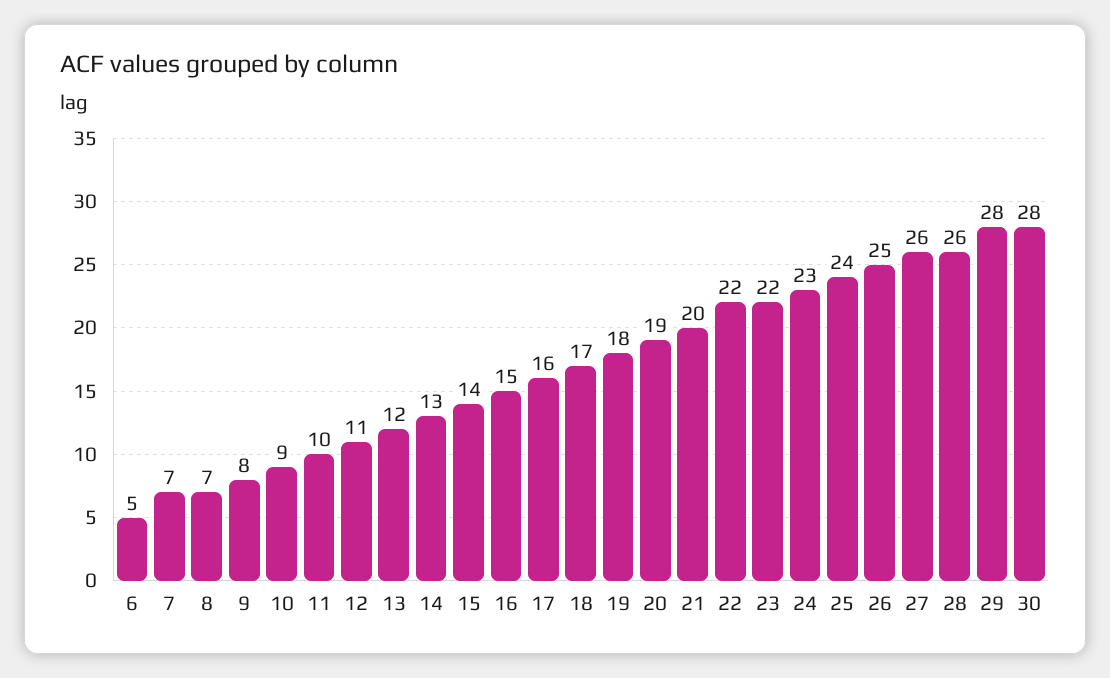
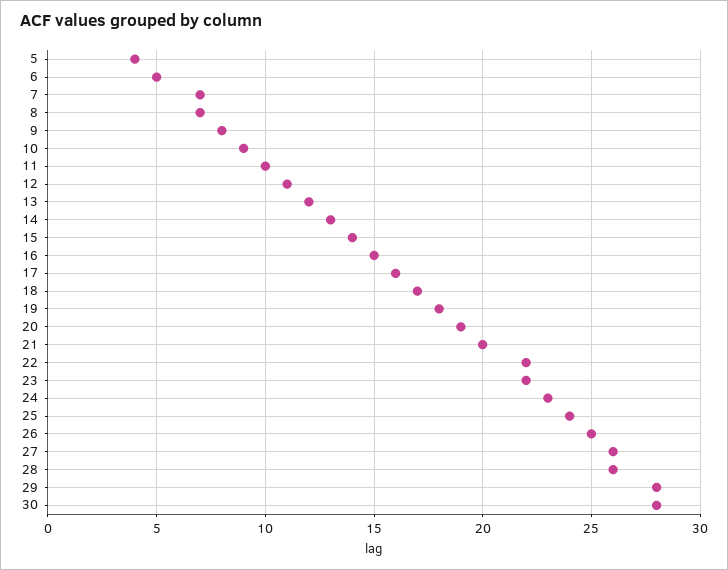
5: none -> 4

